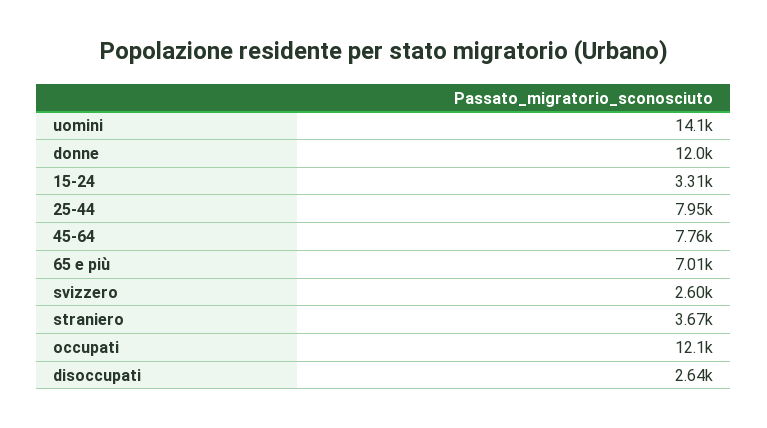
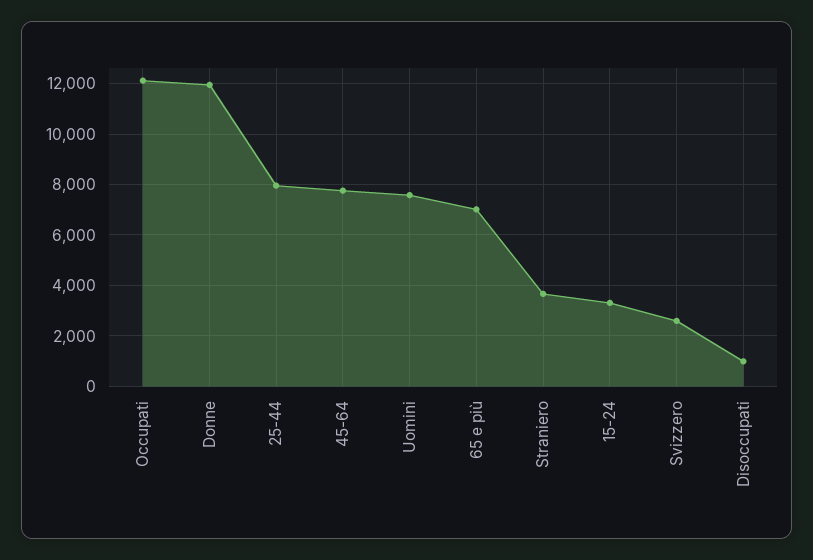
uomini: 14100 -> 7500
disoccupati: 2640 -> 1000

